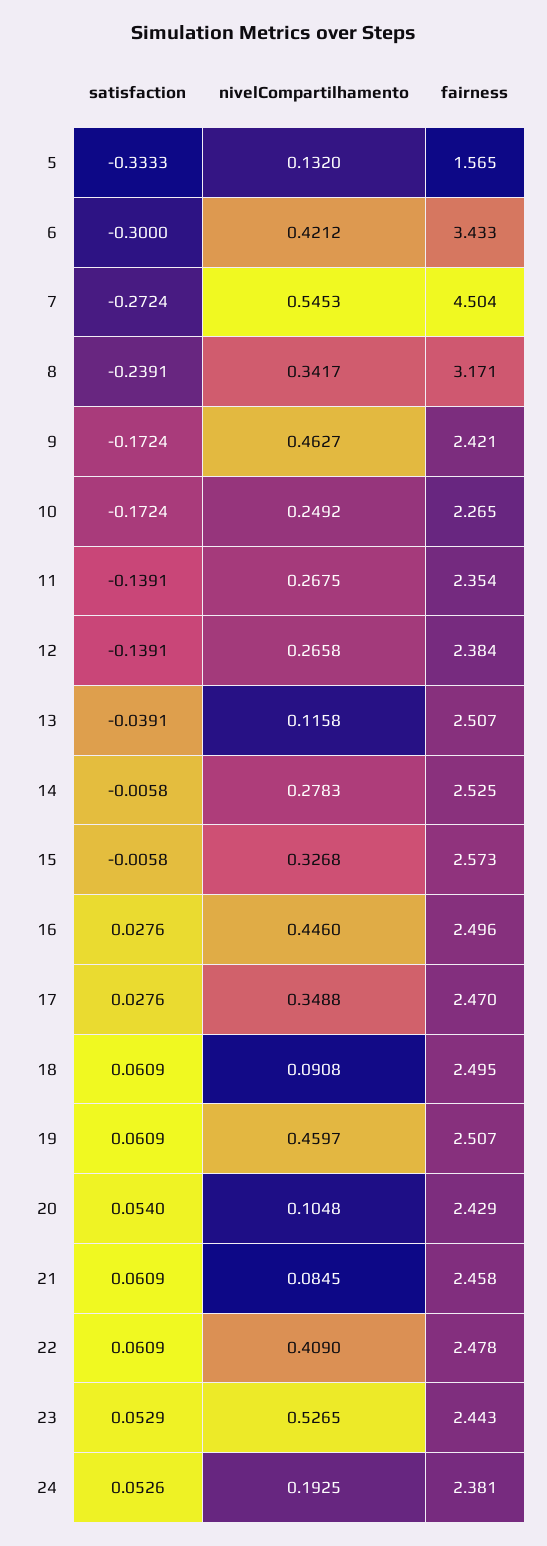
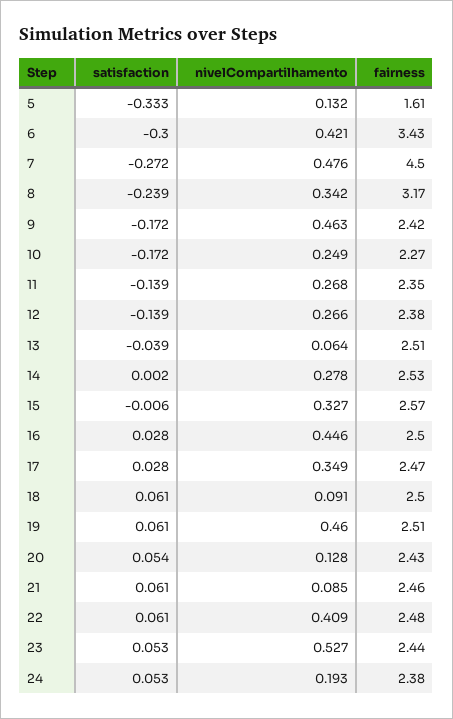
fairness, 5: 1.565 -> 1.61
nivelCompartilhamento, 7: 0.5453 -> 0.476
nivelCompartilhamento, 13: 0.1158 -> 0.064
satisfaction, 14: -0.0058 -> 0.002
nivelCompartilhamento, 20: 0.1048 -> 0.128

